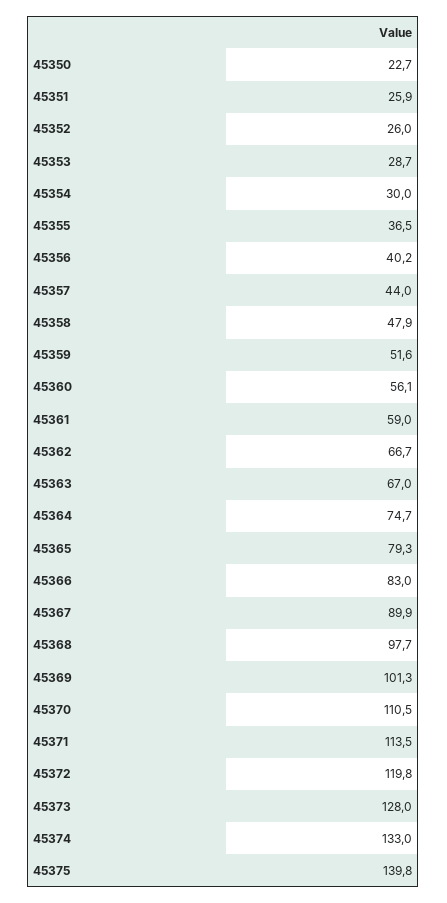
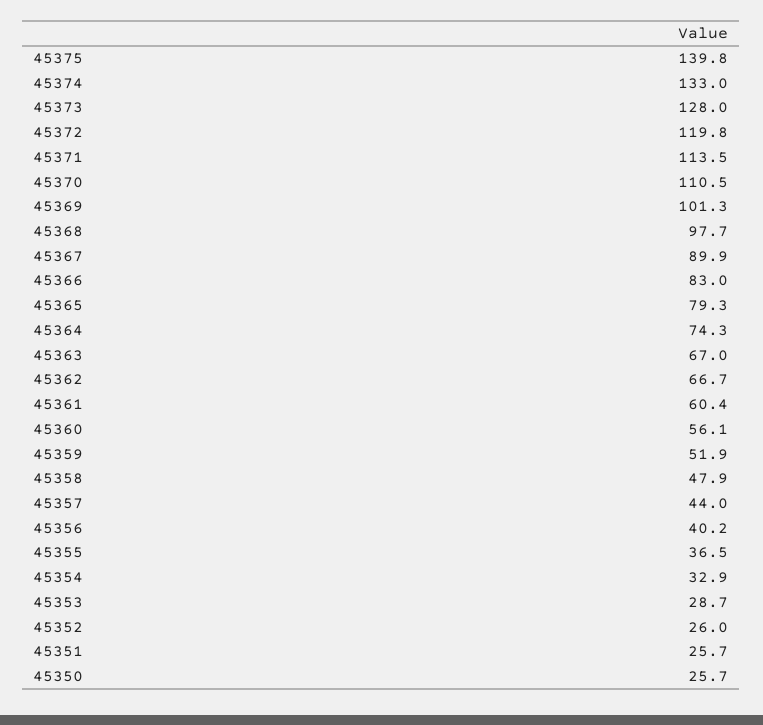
45350: 22.7 -> 25.7
45351: 25.9 -> 25.7
45354: 30 -> 32.9
45359: 51.6 -> 51.9
45361: 59 -> 60.4
45364: 74.7 -> 74.3

